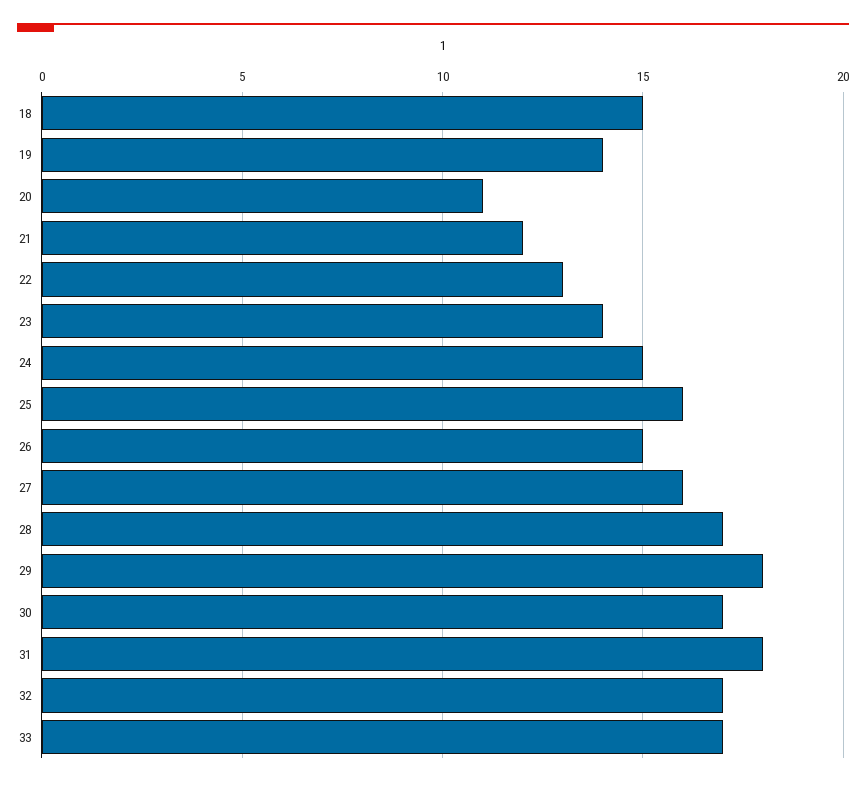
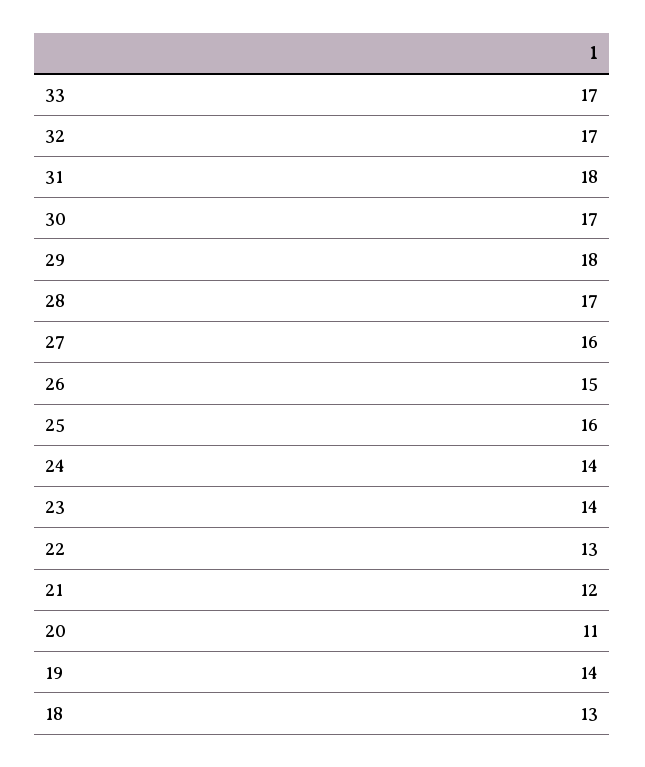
18: 15 -> 13
24: 15 -> 14

